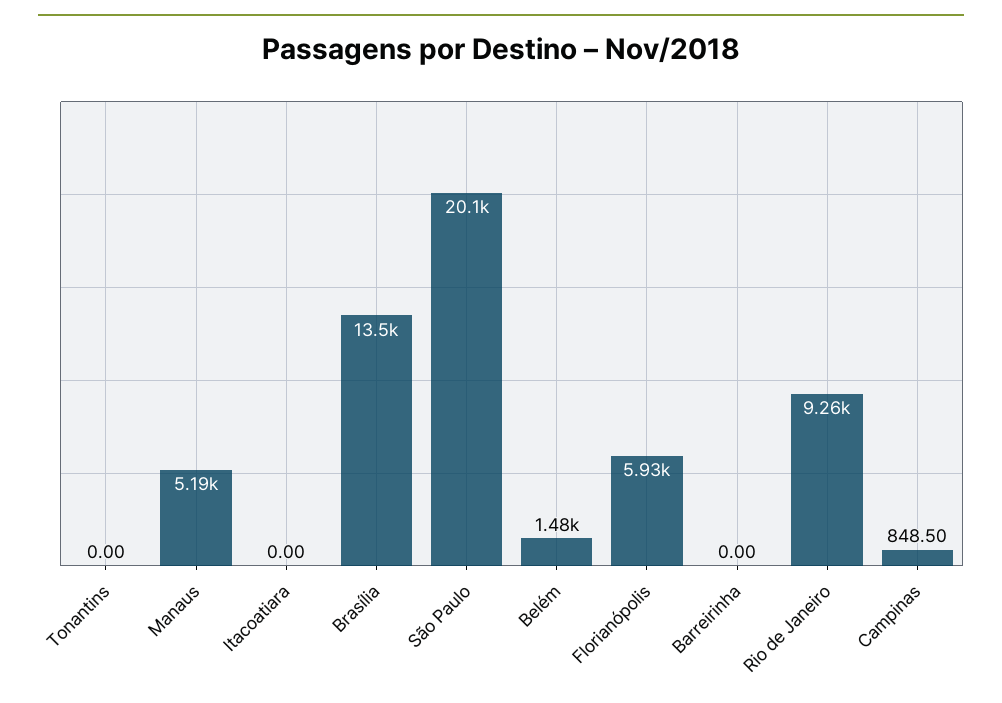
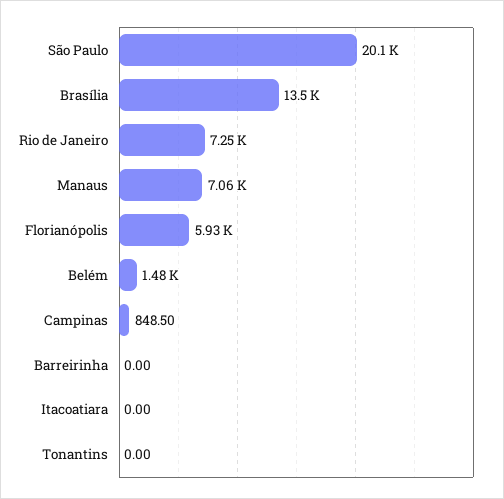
Manaus: 5190 -> 7060
Rio de Janeiro: 9260 -> 7250

